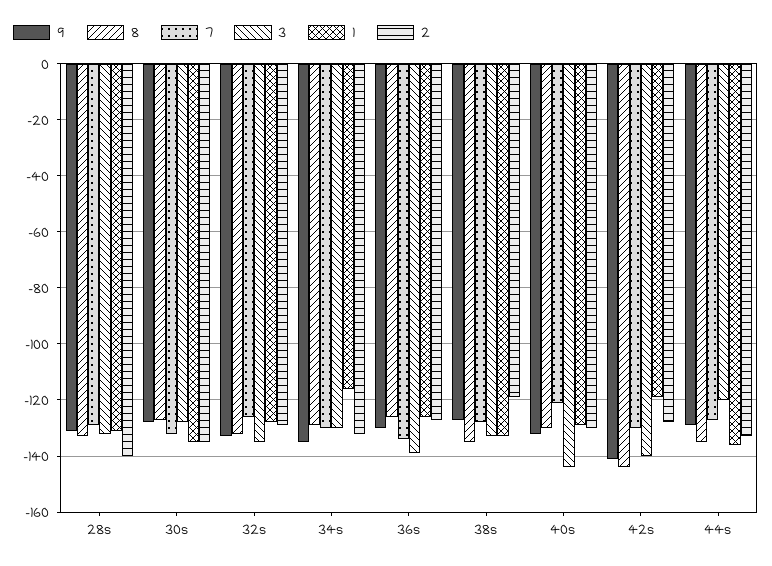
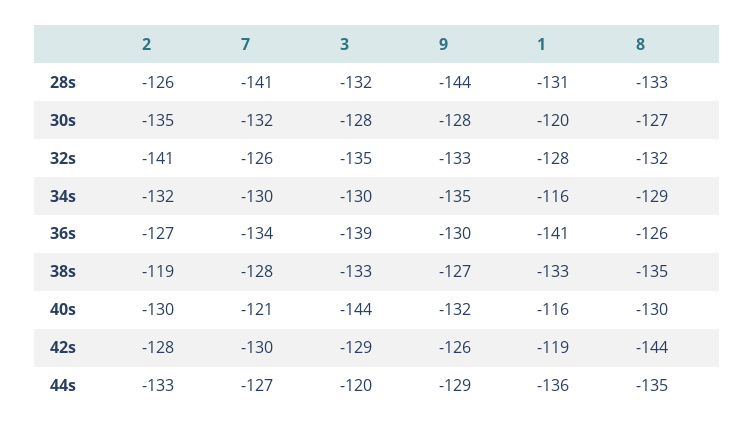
9, 28s: -130 -> -144
7, 28s: -130 -> -141
2, 28s: -140 -> -126
1, 30s: -135 -> -120
2, 32s: -130 -> -141
1, 36s: -125 -> -141
1, 40s: -130 -> -116
9, 42s: -140 -> -126
3, 42s: -140 -> -129

